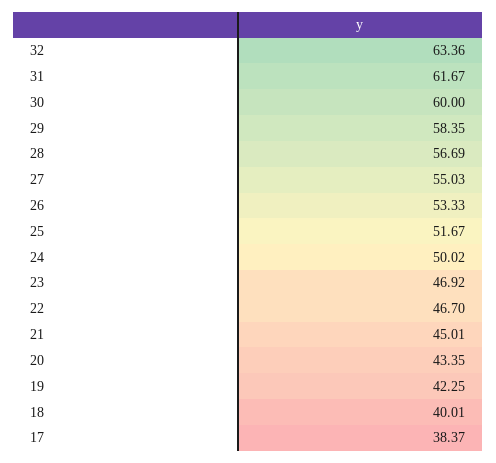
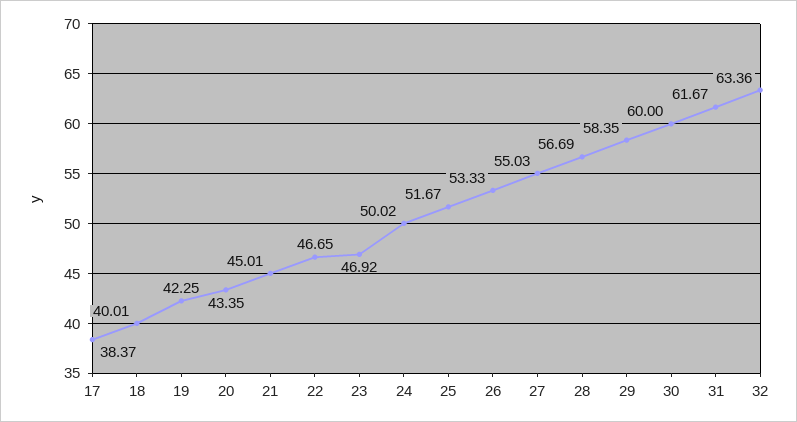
22: 46.7 -> 46.65

